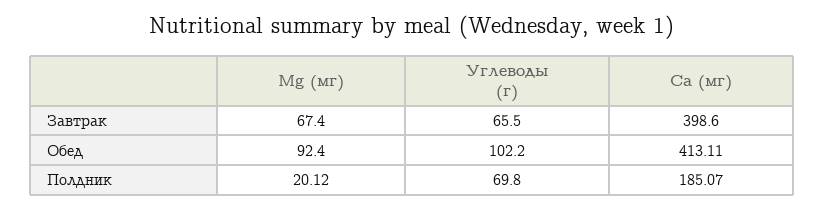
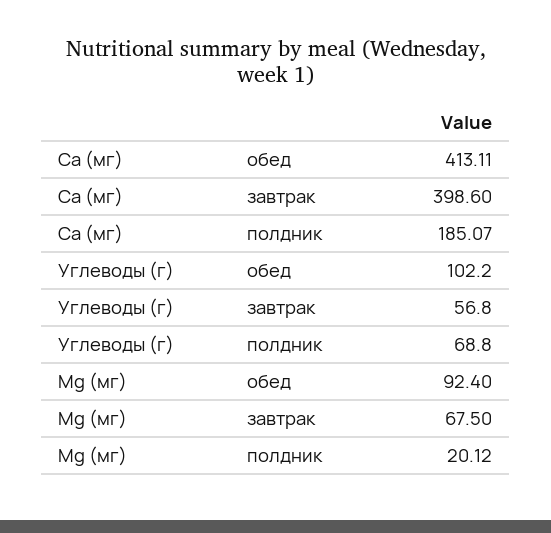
Mg (мг), Завтрак: 67.4 -> 67.5
Углеводы (г), Завтрак: 65.5 -> 56.8
Углеводы (г), Полдник: 69.8 -> 68.8

